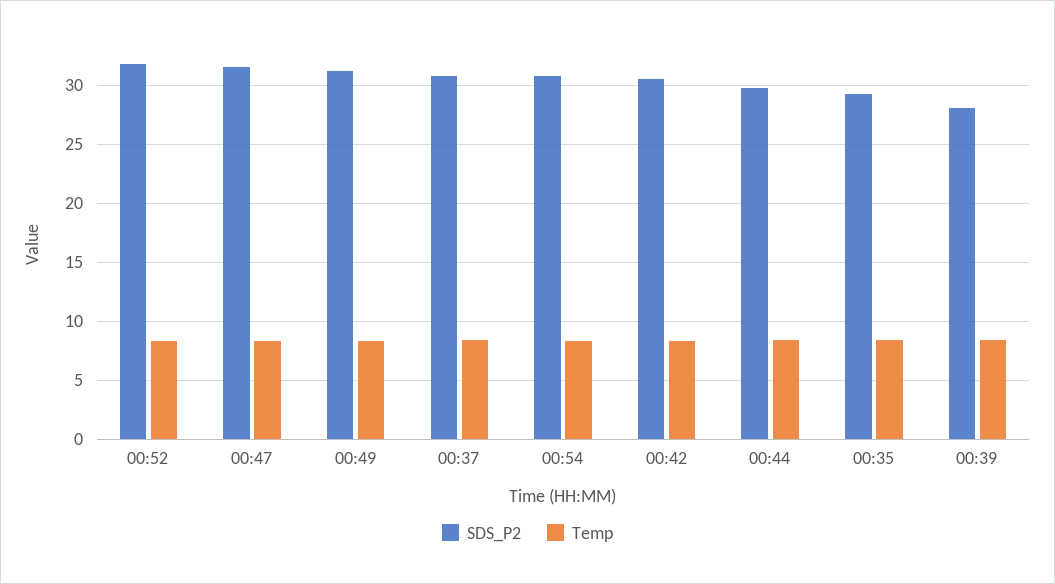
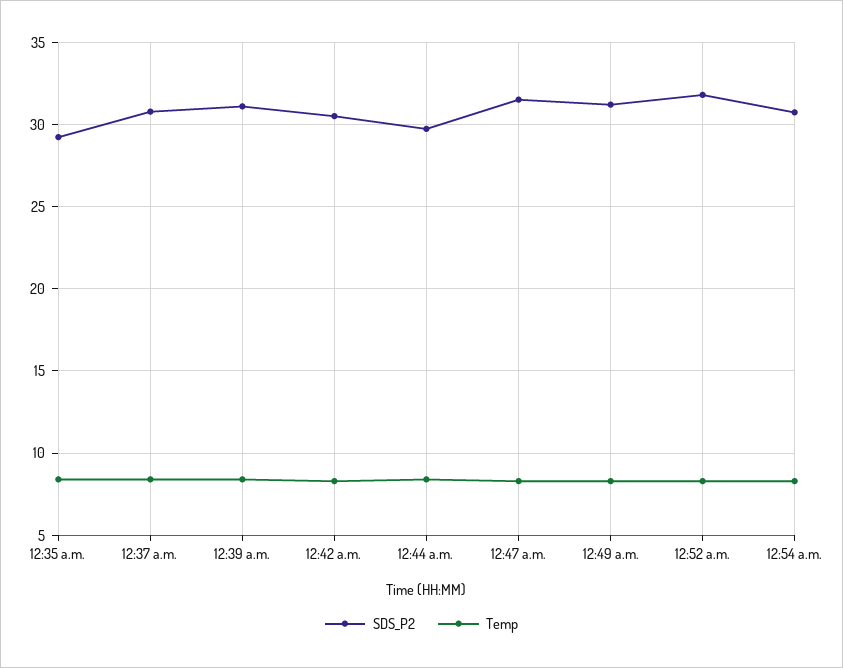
SDS_P2, 00:39: 28 -> 31

